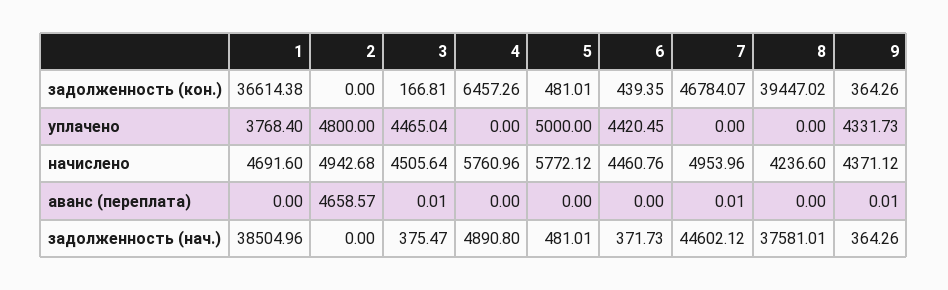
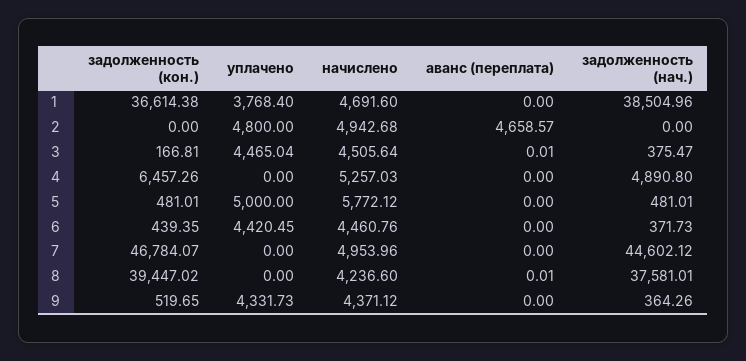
9, задолженность (кон.): 364.26 -> 519.65
4, начислено: 5760.96 -> 5257.03
7, аванс (переплата): 0.01 -> 0
8, аванс (переплата): 0 -> 0.01
9, аванс (переплата): 0.01 -> 0

